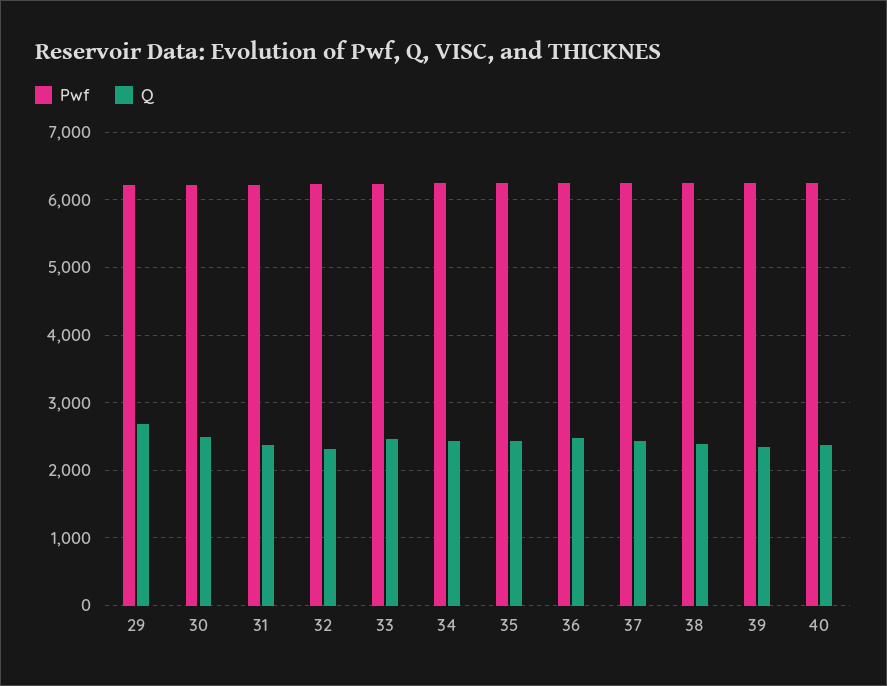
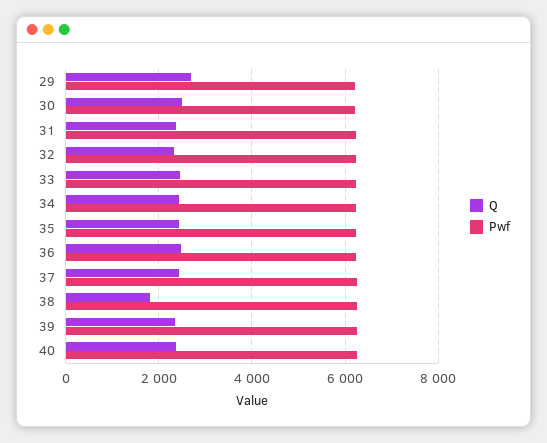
Q, 38: 2400 -> 1800

